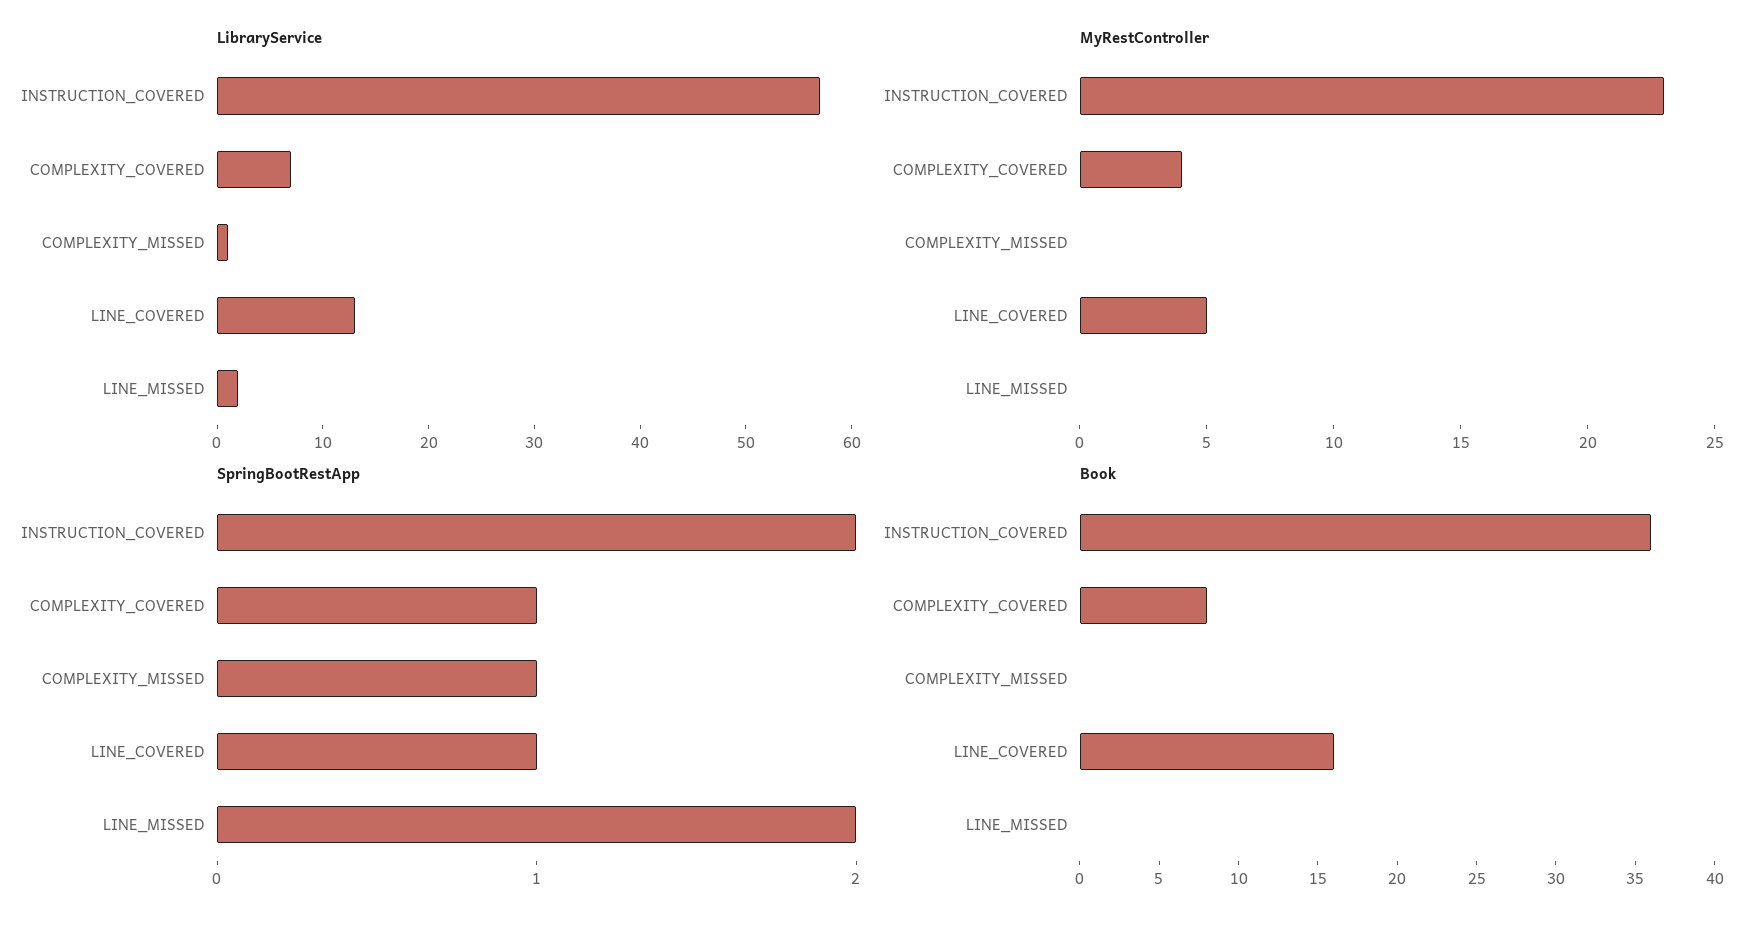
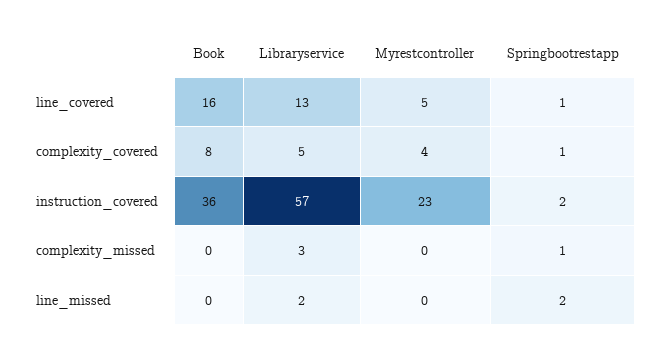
LibraryService, COMPLEXITY_COVERED: 7 -> 5
LibraryService, COMPLEXITY_MISSED: 1 -> 3

